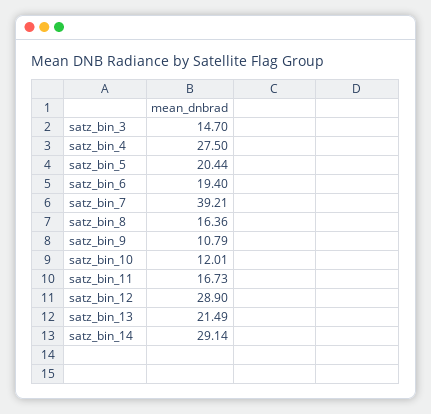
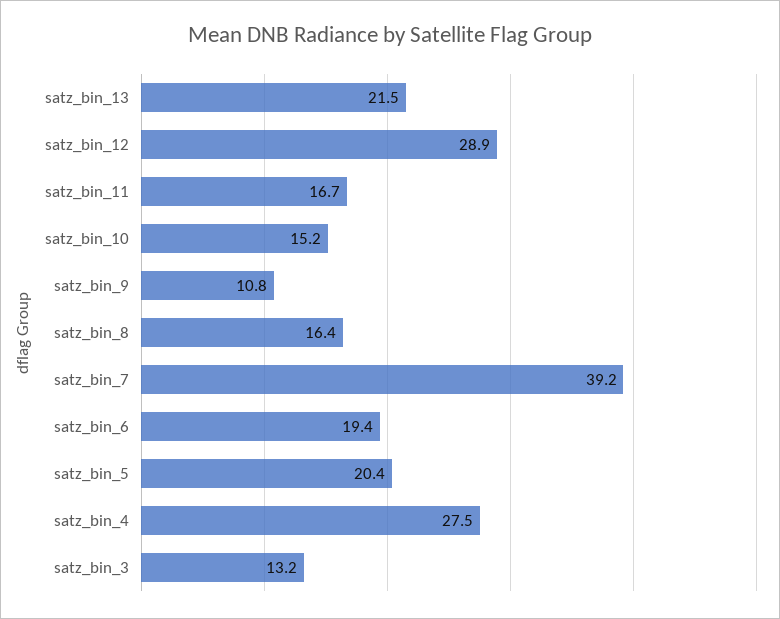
satz_bin_3: 14.7 -> 13.2
satz_bin_10: 12.01 -> 15.2
satz_bin_14: 29.14 -> none

